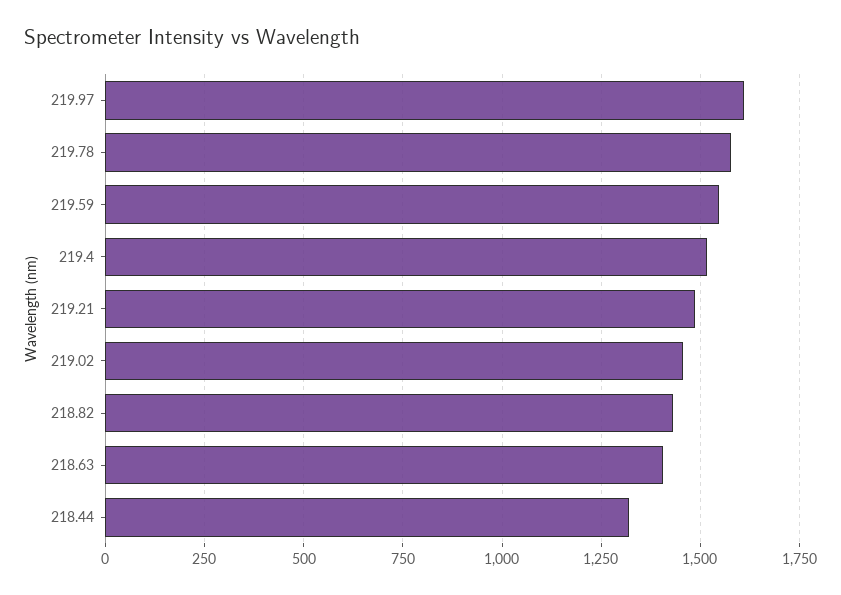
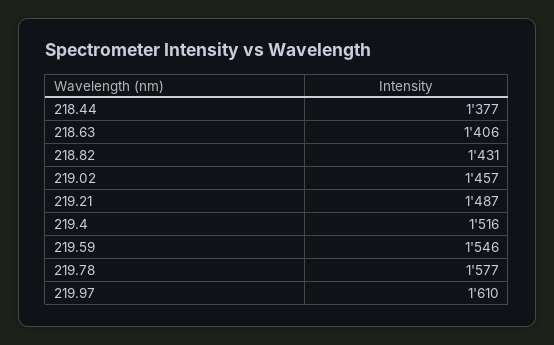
218.44: 1325 -> 1377

